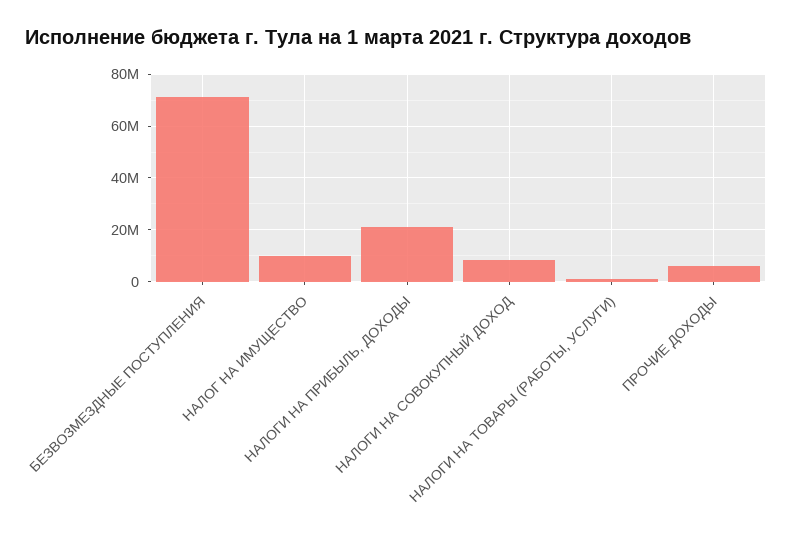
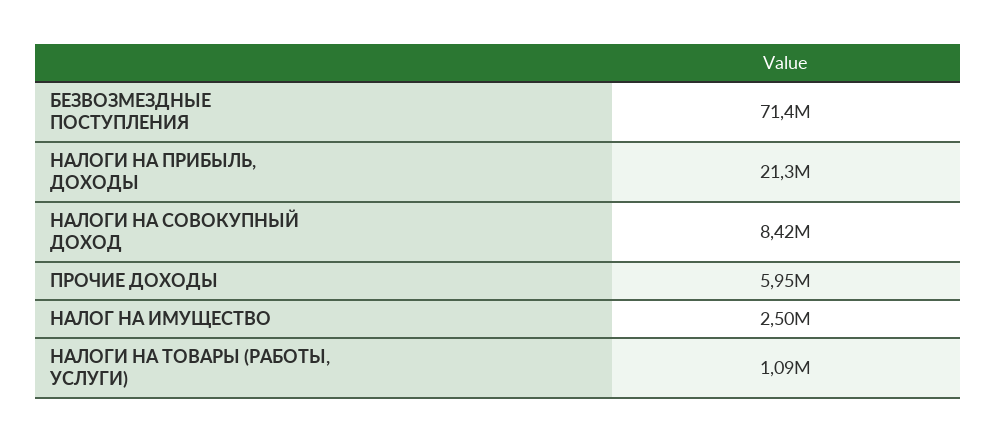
НАЛОГ НА ИМУЩЕСТВО: 10000000 -> 2500000

